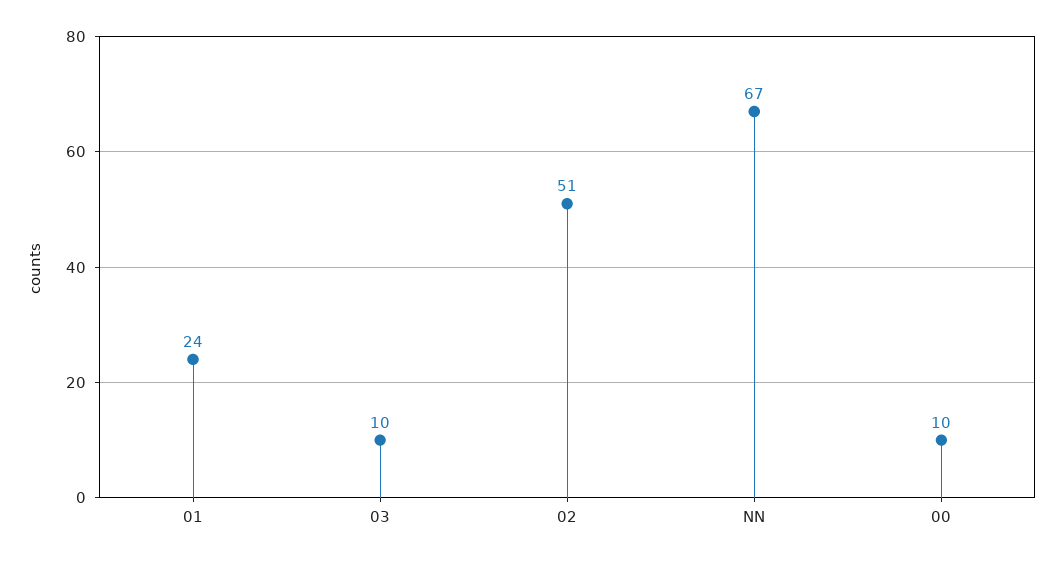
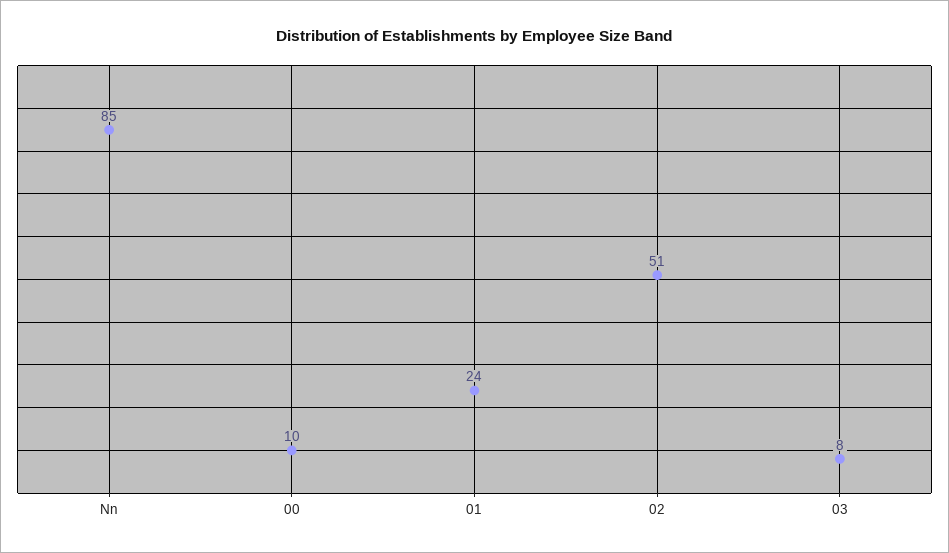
03: 10 -> 8
NN: 67 -> 85

